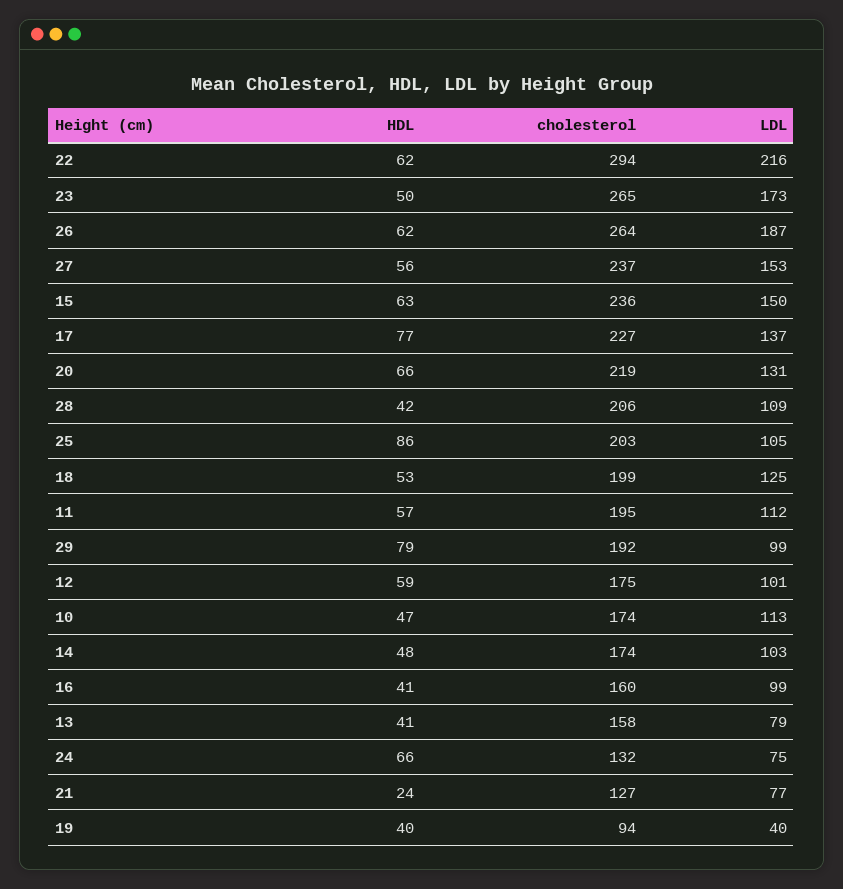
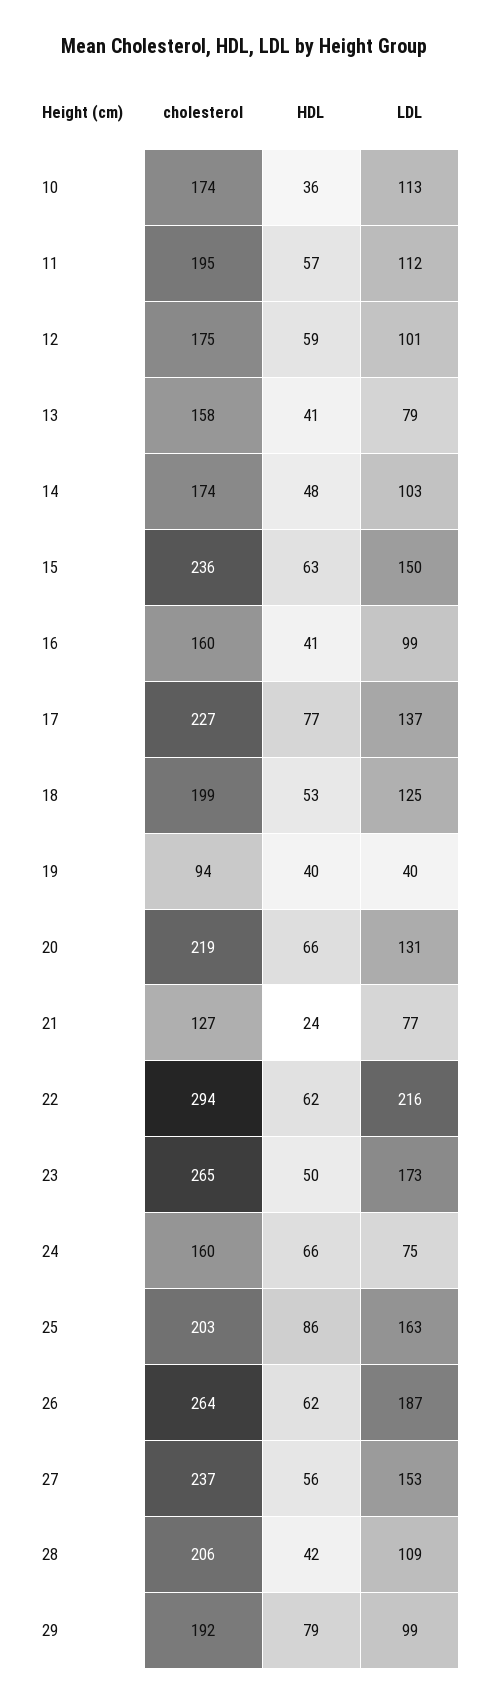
LDL, 25: 105 -> 163
HDL, 10: 47 -> 36
cholesterol, 24: 132 -> 160

